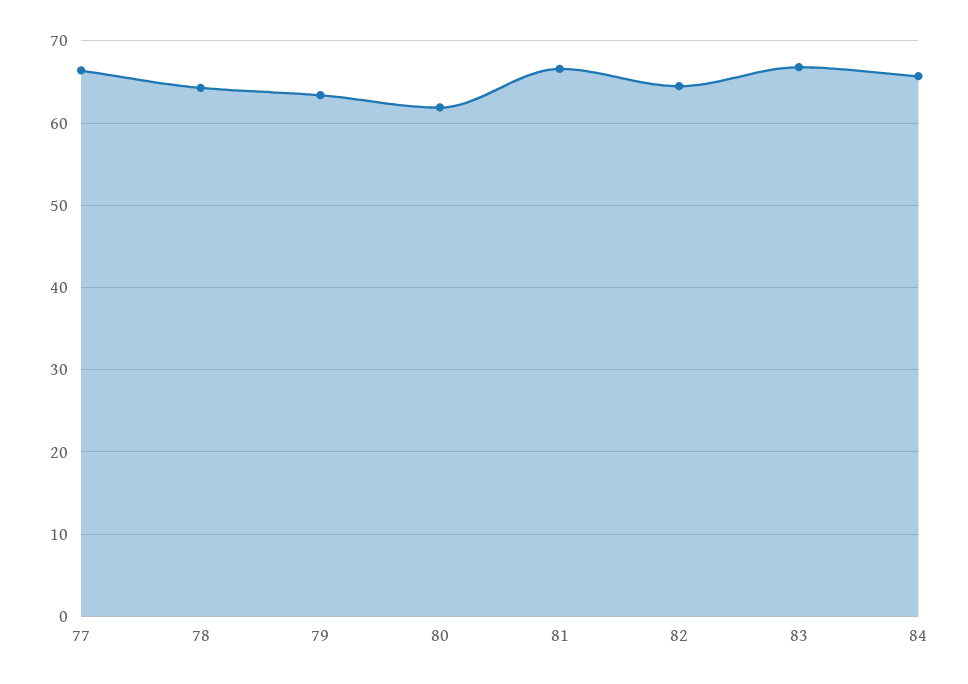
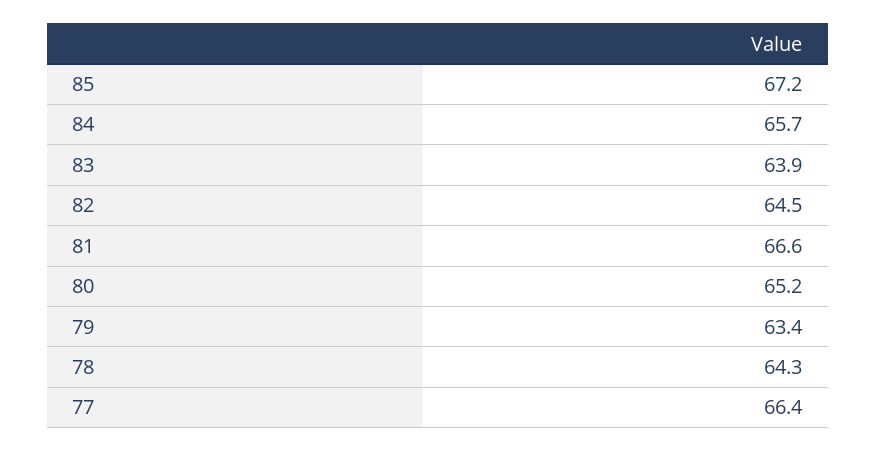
80: 62 -> 65.2
83: 67 -> 63.9
85: none -> 67.2

